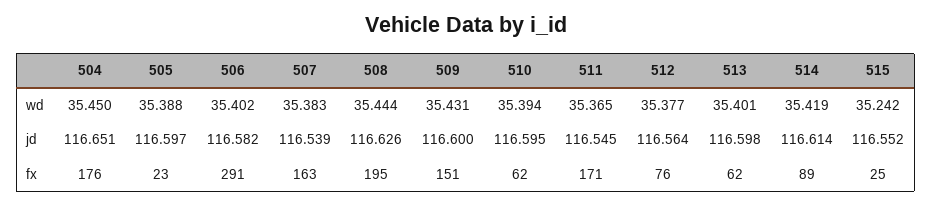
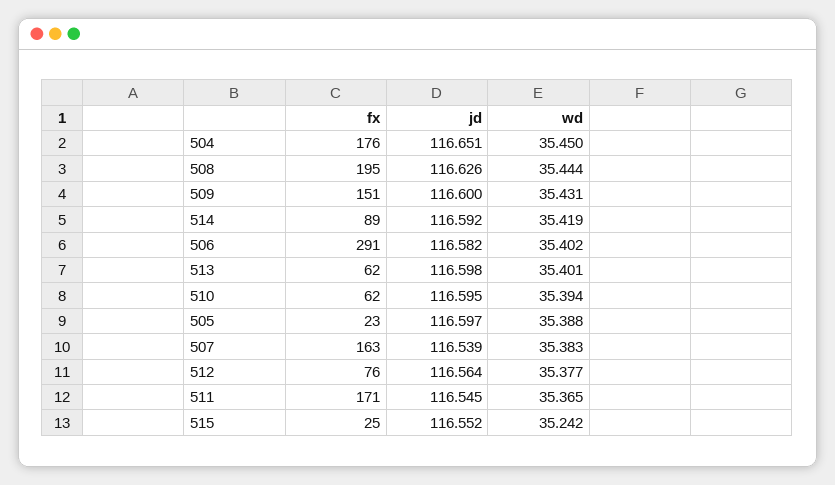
514, jd: 116.614 -> 116.592

